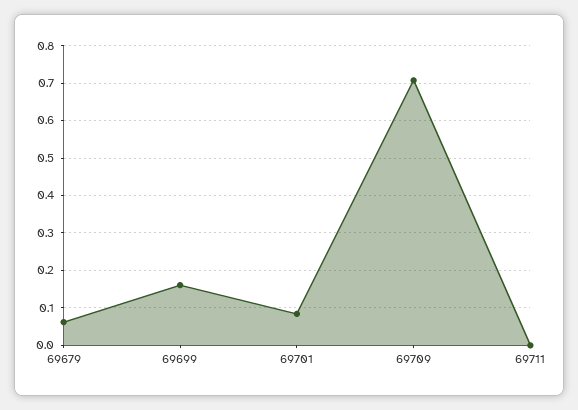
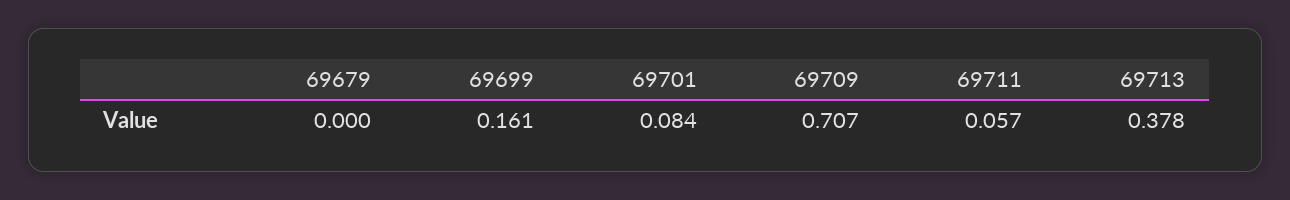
69679: 0.06 -> 0
69711: 0 -> 0.057
69713: none -> 0.378

